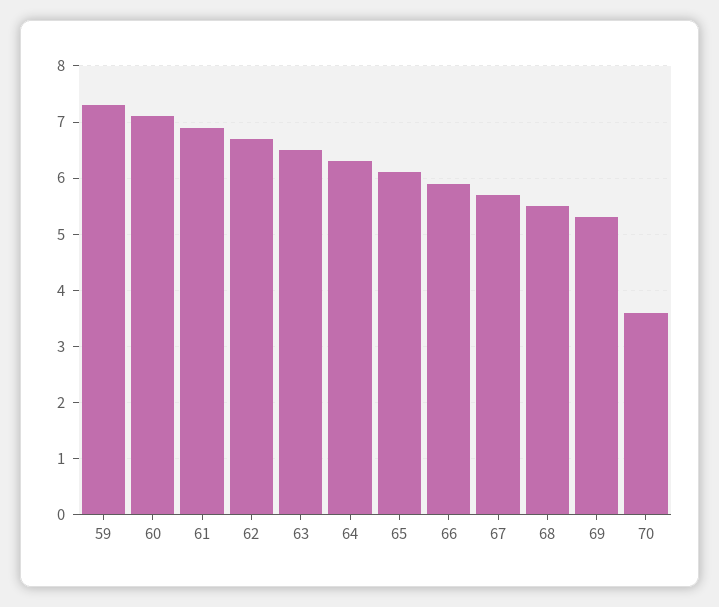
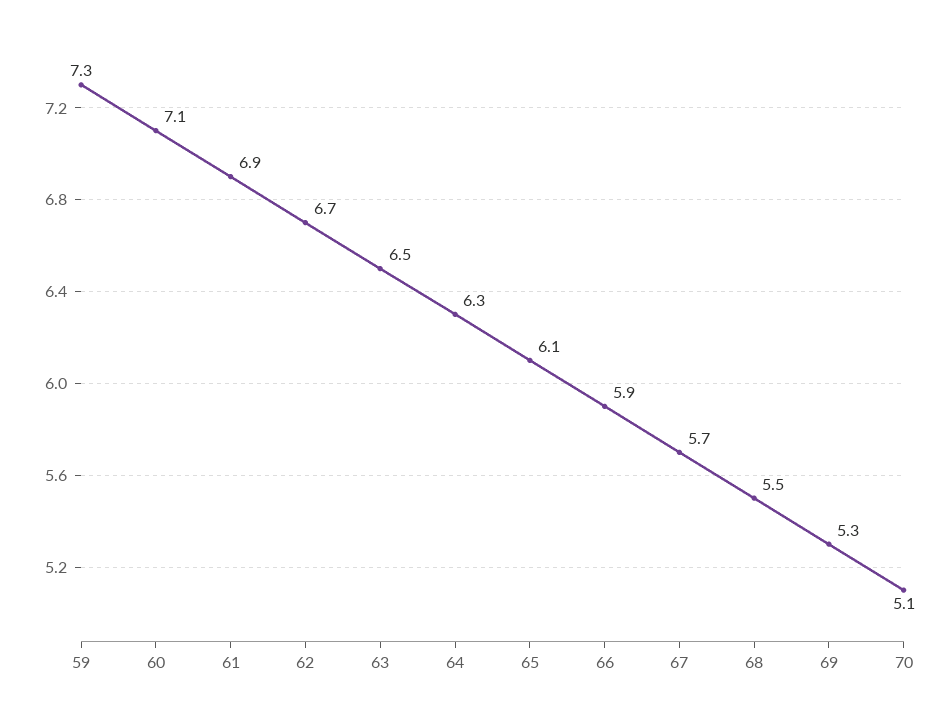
70: 3.5 -> 5.1

